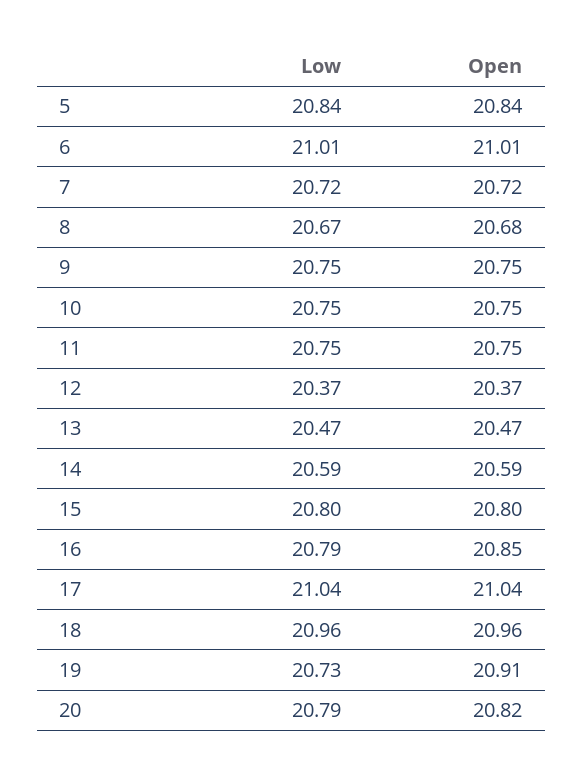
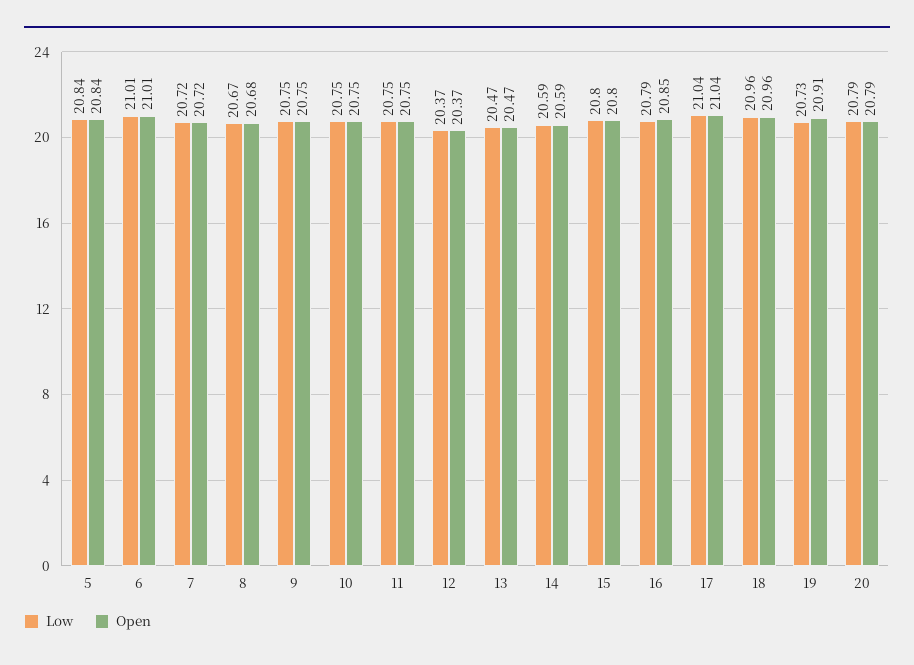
Open, 20: 20.82 -> 20.79

